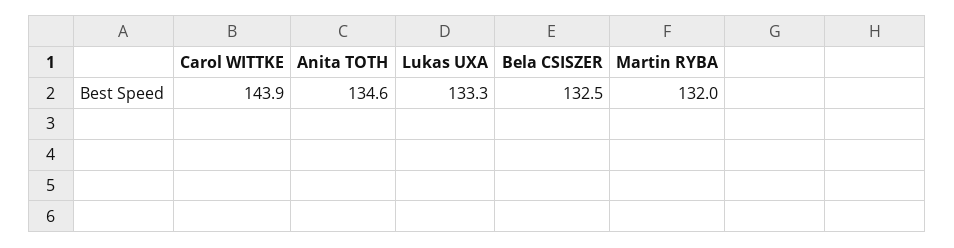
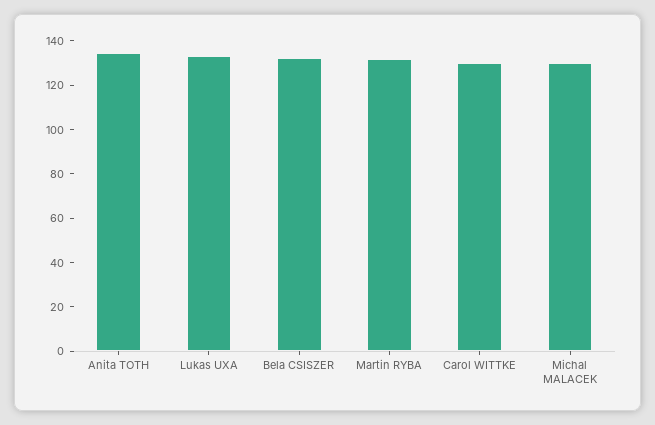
Carol WITTKE: 143.9 -> 130
Michal MALACEK: none -> 130

